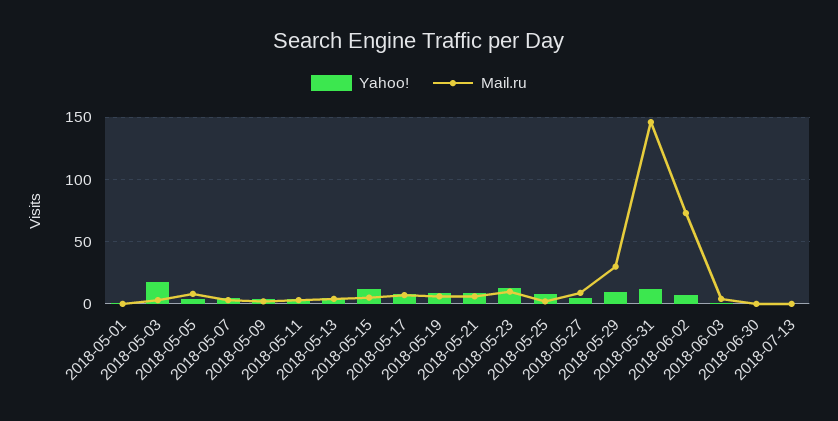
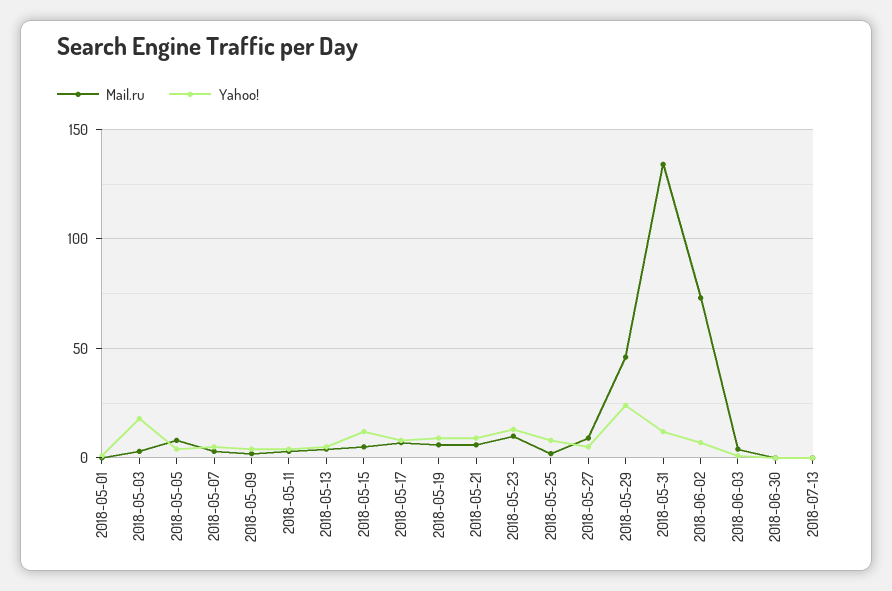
Yahoo!, 2018-05-29: 10 -> 25
Mail.ru, 2018-05-29: 30 -> 45
Mail.ru, 2018-05-31: 145 -> 135

